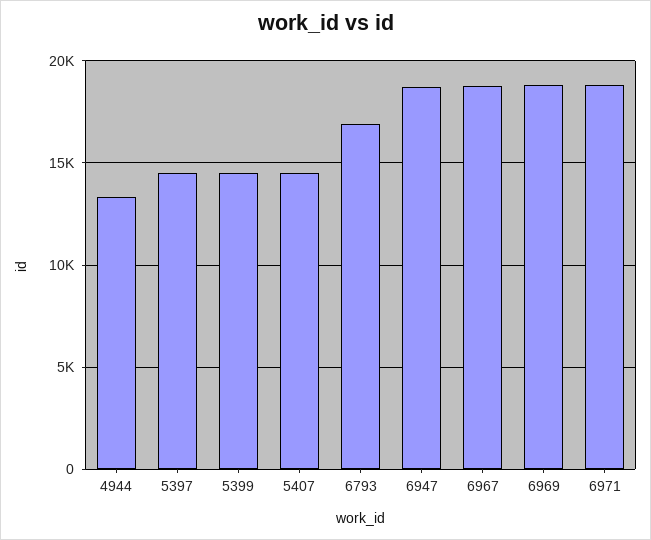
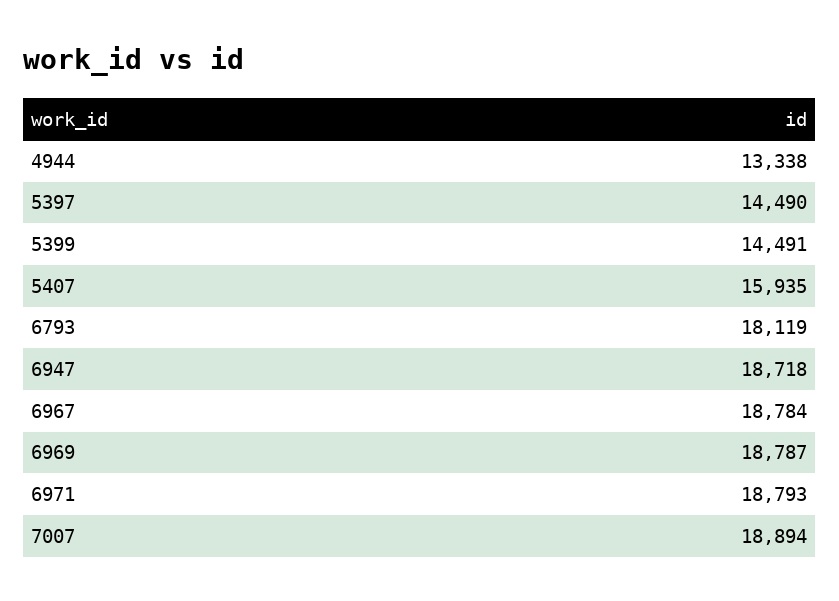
5407: 14500 -> 15935
6793: 17000 -> 18119
7007: none -> 18894

